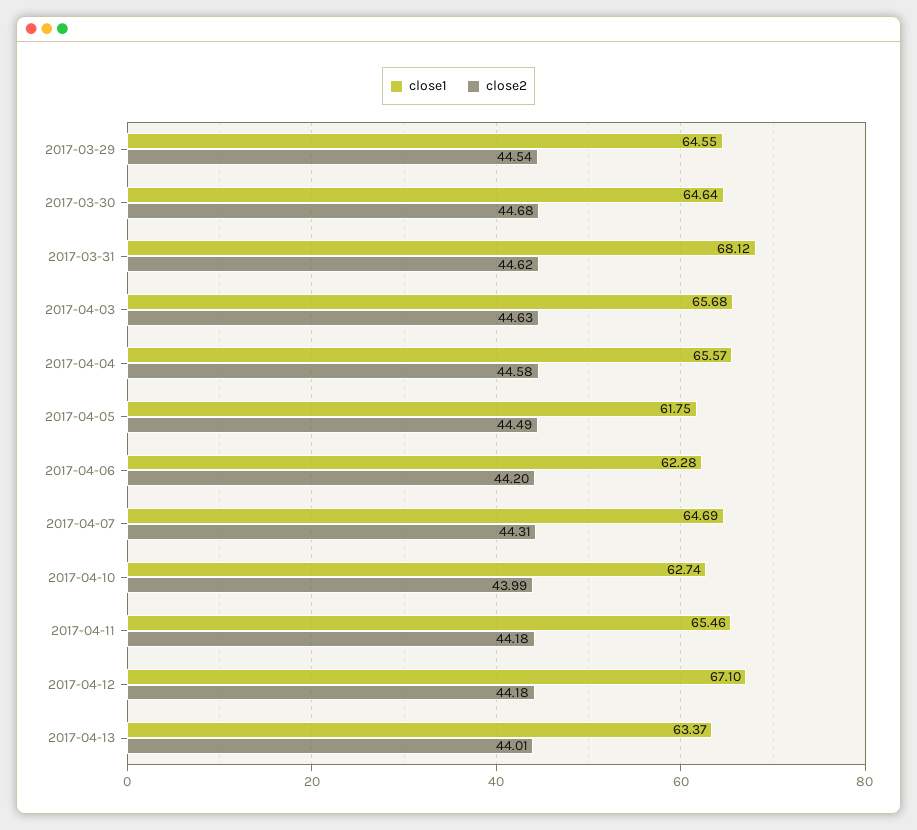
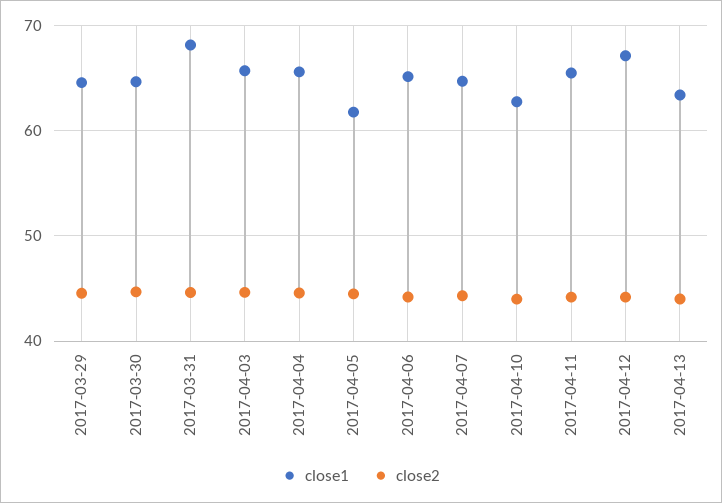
close1, 2017-04-06: 62.28 -> 65

